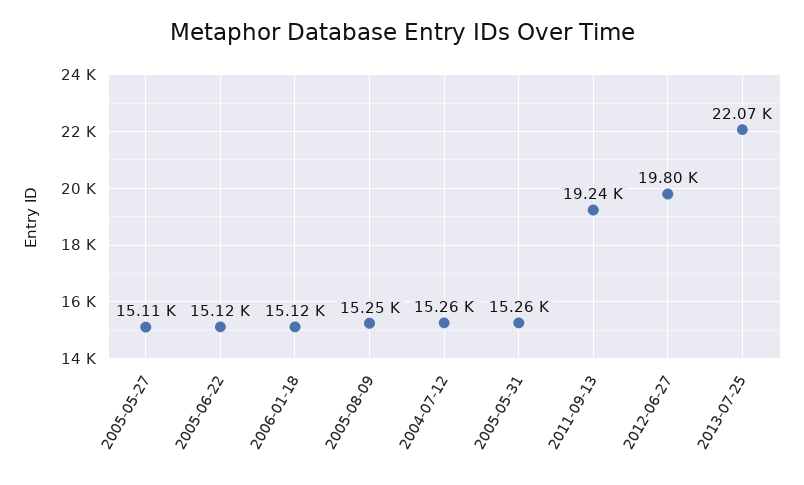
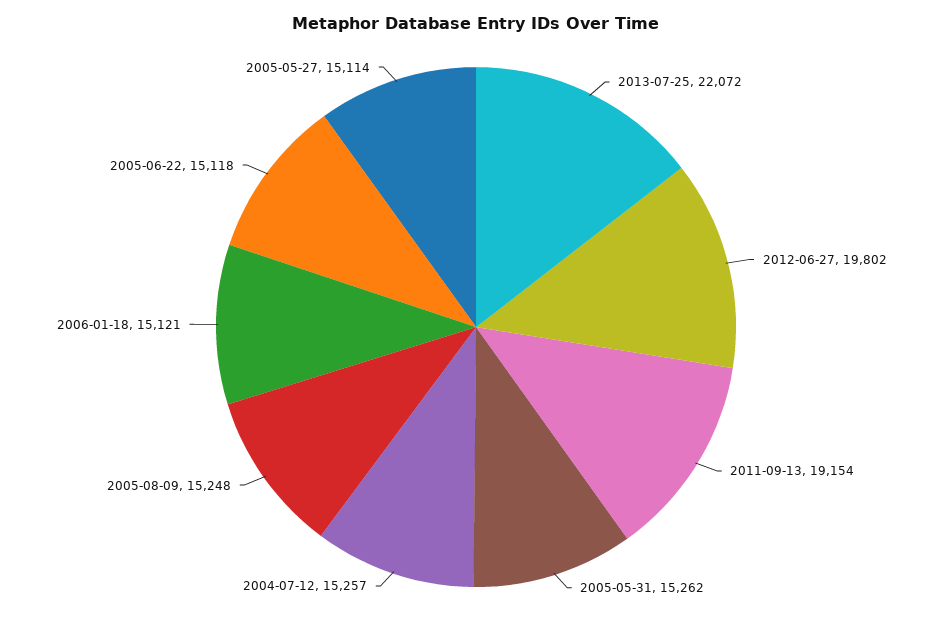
2011-09-13: 19240 -> 19154

